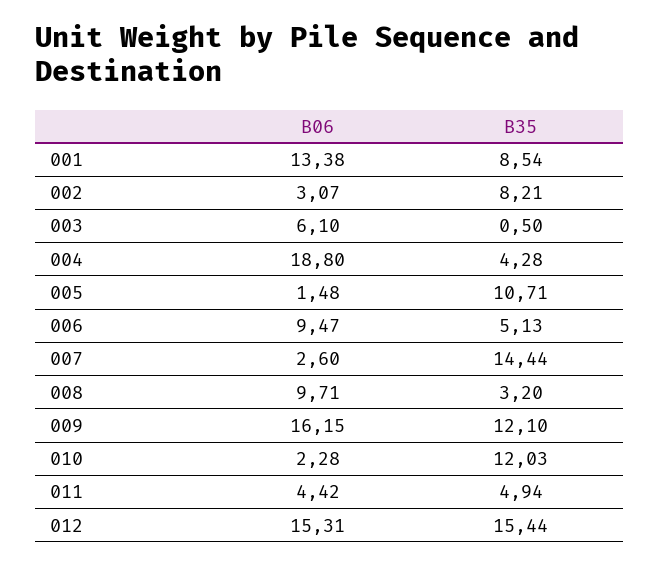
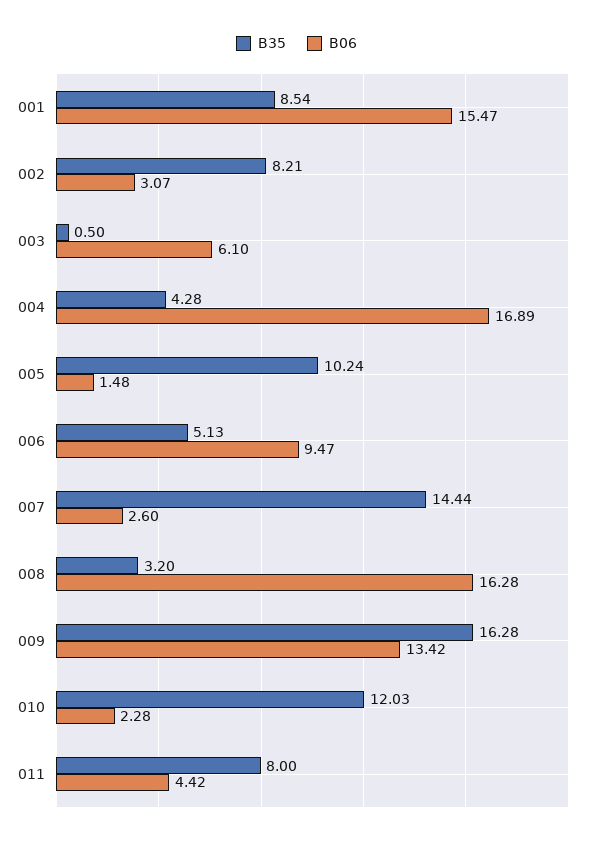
B06, 001: 13.38 -> 15.47
B06, 004: 18.8 -> 16.89
B35, 005: 10.71 -> 10.24
B06, 008: 9.71 -> 16.28
B06, 009: 16.15 -> 13.42
B35, 009: 12.1 -> 16.28
B35, 011: 4.94 -> 8
B06, 012: 15.31 -> none
B35, 012: 15.44 -> none

